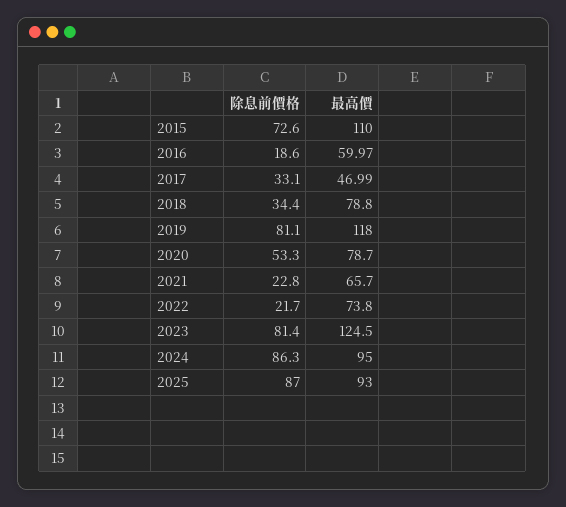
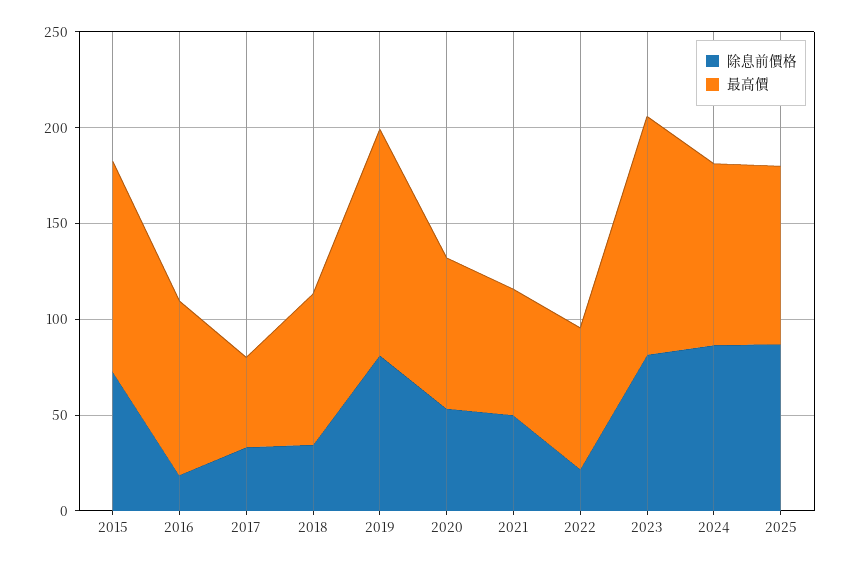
最高價, 2016: 59.97 -> 90
除息前價格, 2021: 22.8 -> 50

